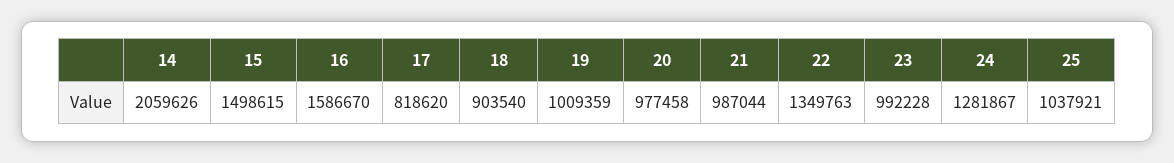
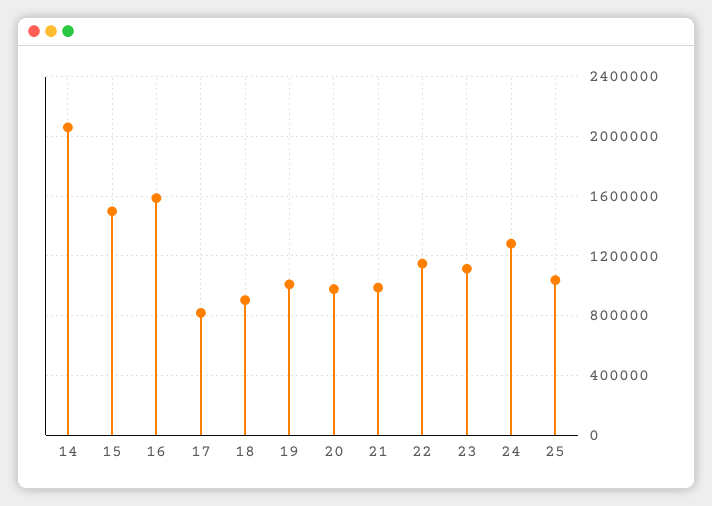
22: 1349763 -> 1150000
23: 992228 -> 1100000

